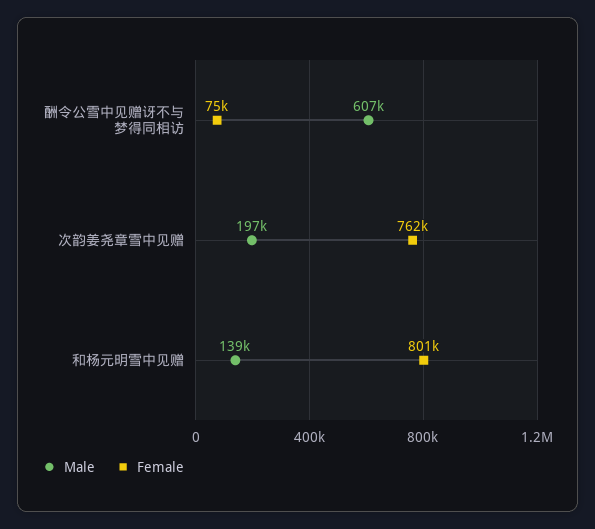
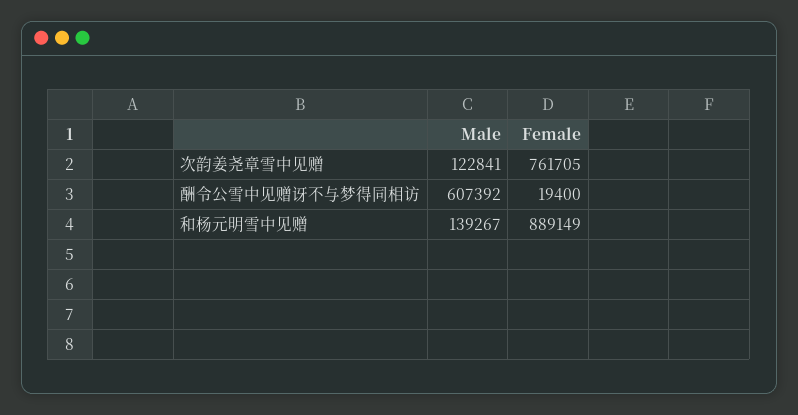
Female, 酬令公雪中见赠讶不与梦得同相访: 75000 -> 19400
Male, 次韵姜尧章雪中见赠: 197000 -> 122841
Female, 和杨元明雪中见赠: 801000 -> 889149

